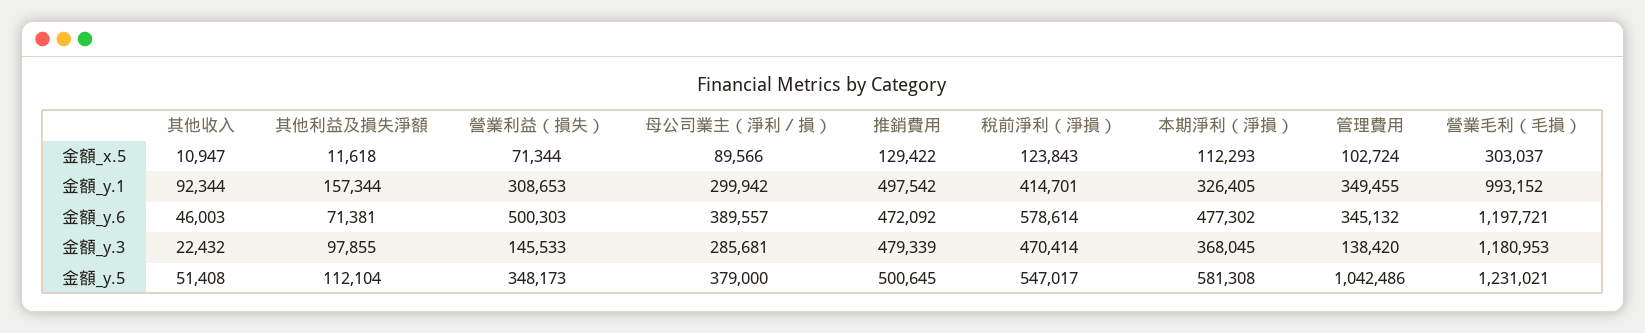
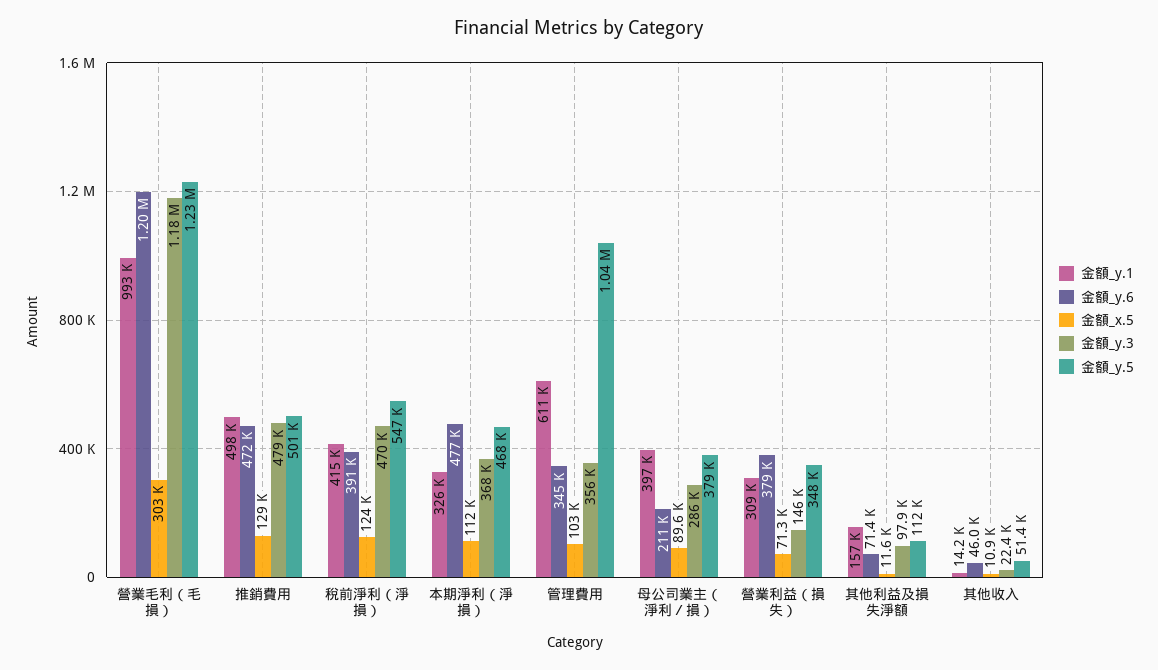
金額_y.1, 其他收入: 92344 -> 14200
金額_y.1, 母公司業主（淨利／損）: 299942 -> 397000
金額_y.1, 管理費用: 349455 -> 611000
金額_y.6, 營業利益（損失）: 500303 -> 379000
金額_y.6, 母公司業主（淨利／損）: 389557 -> 211000
金額_y.6, 稅前淨利（淨損）: 578614 -> 391000
金額_y.3, 管理費用: 138420 -> 356000
金額_y.5, 本期淨利（淨損）: 581308 -> 468000

